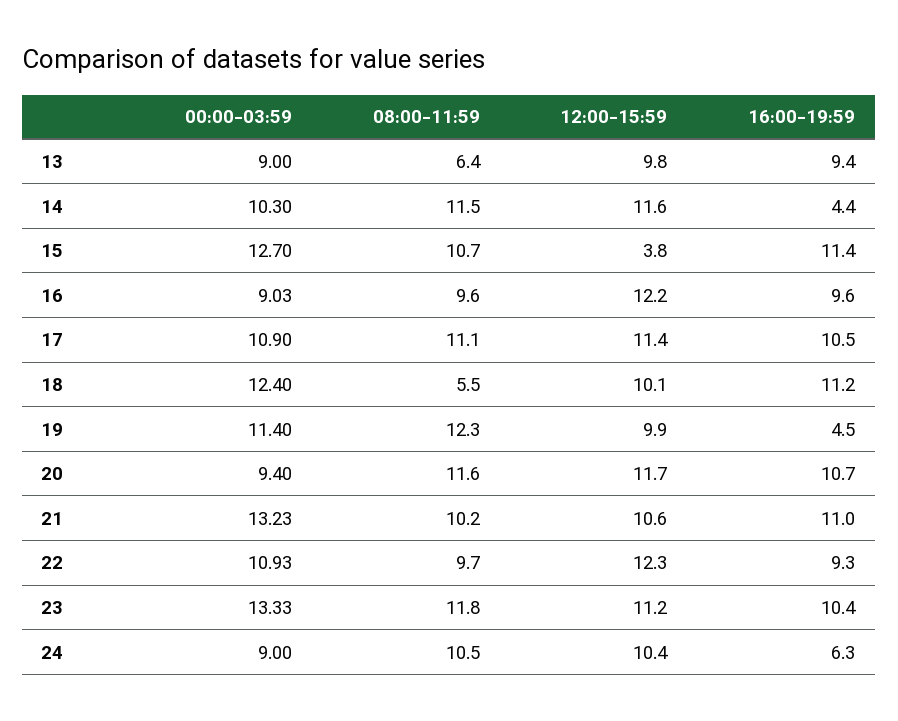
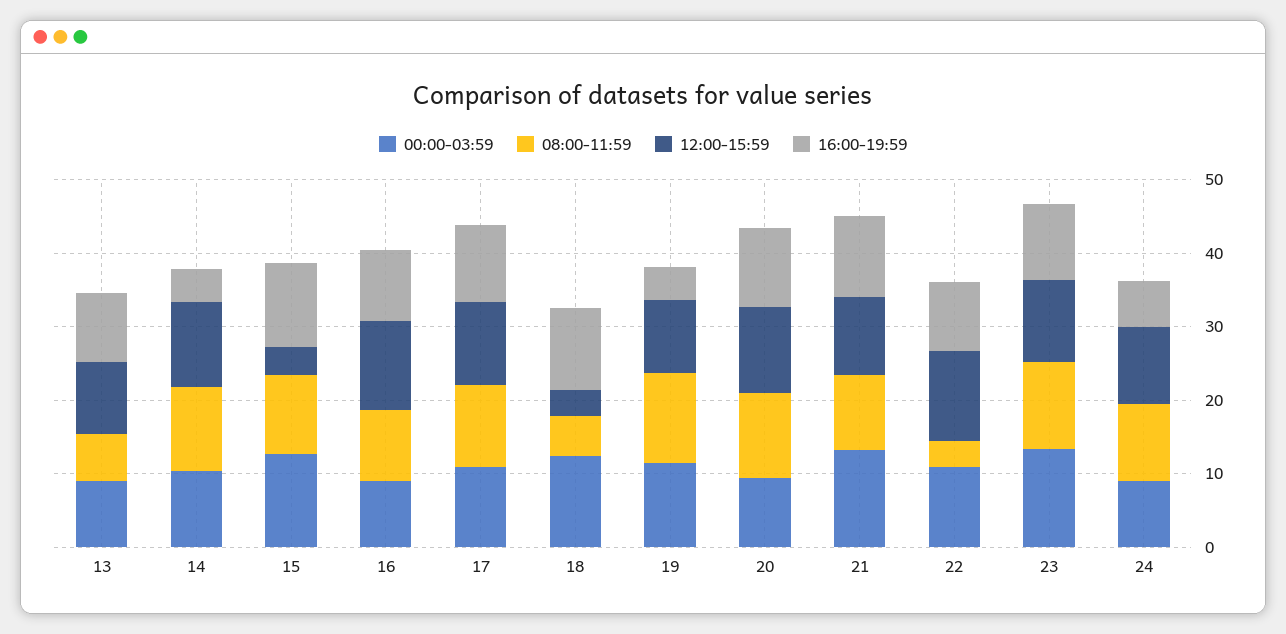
12:00-15:59, 18: 10.1 -> 4
08:00-11:59, 22: 9.7 -> 4

